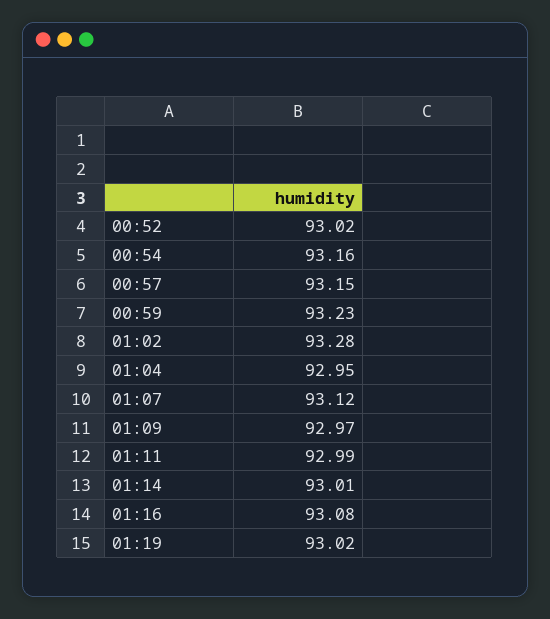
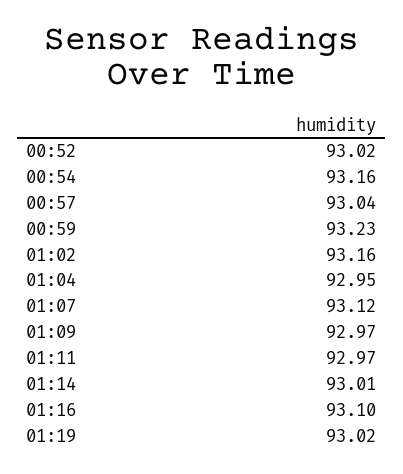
00:57: 93.15 -> 93.04
01:02: 93.28 -> 93.16
01:11: 92.99 -> 92.97
01:16: 93.08 -> 93.1

